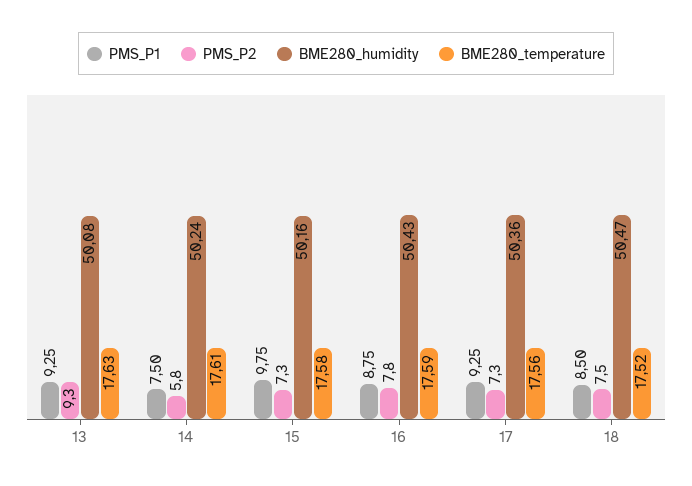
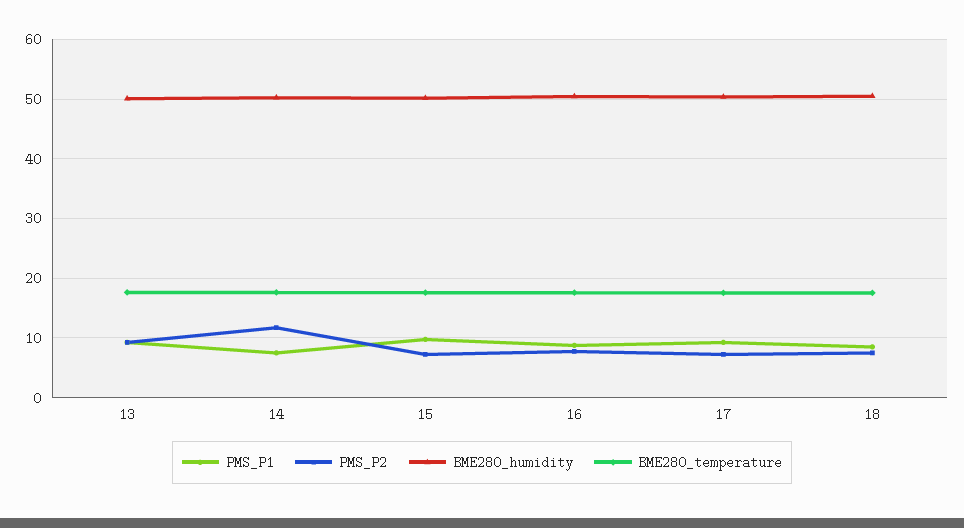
PMS_P2, 14: 5.8 -> 12

